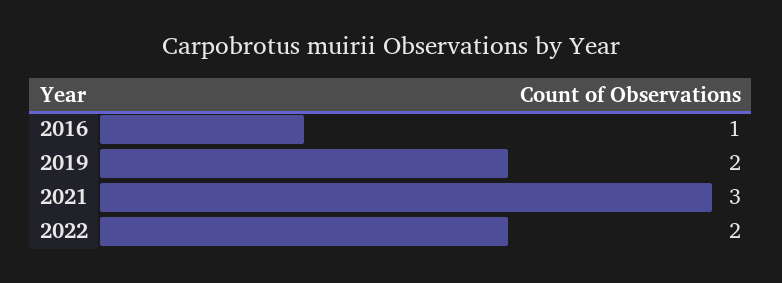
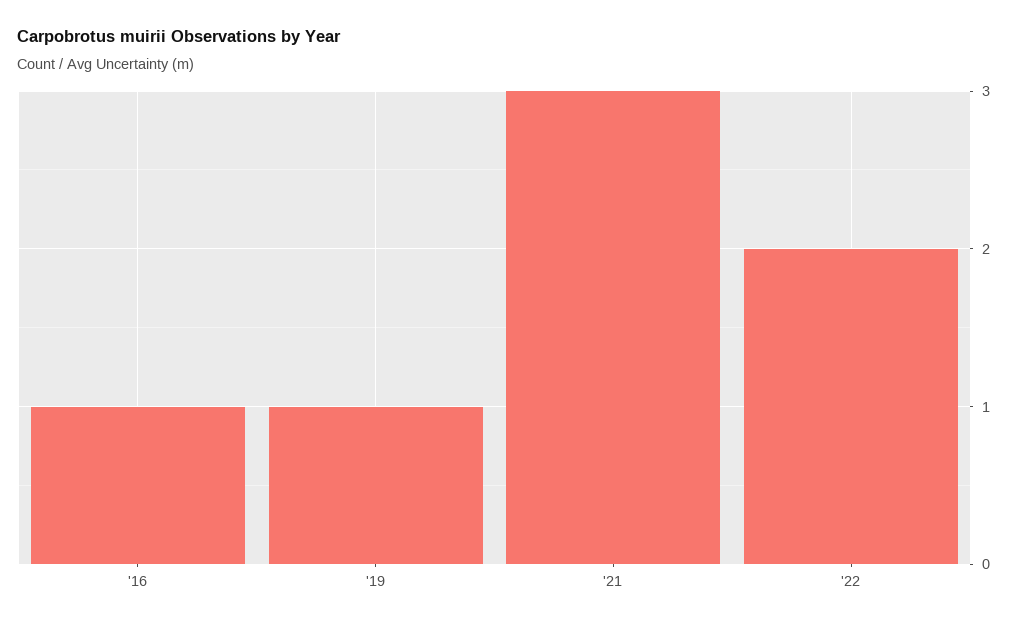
2019: 2 -> 1

